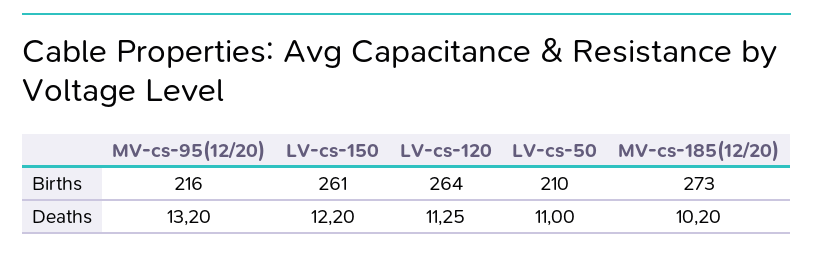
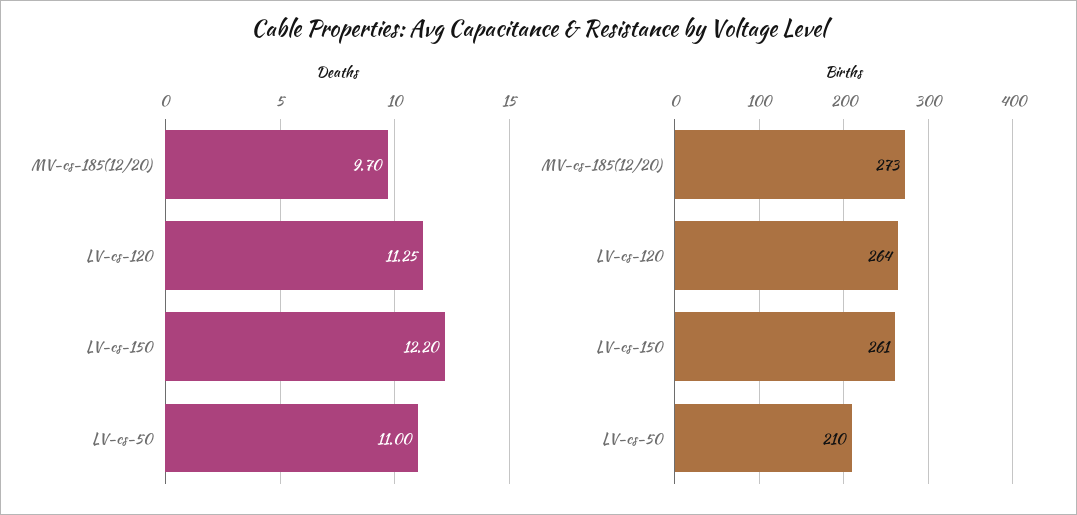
Births, MV-cs-95(12/20): 216 -> none
Deaths, MV-cs-95(12/20): 13.2 -> none
Deaths, MV-cs-185(12/20): 10.2 -> 9.7

